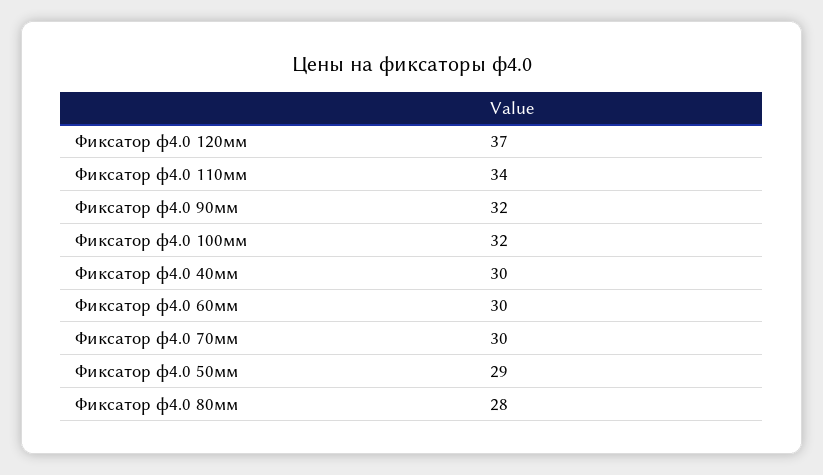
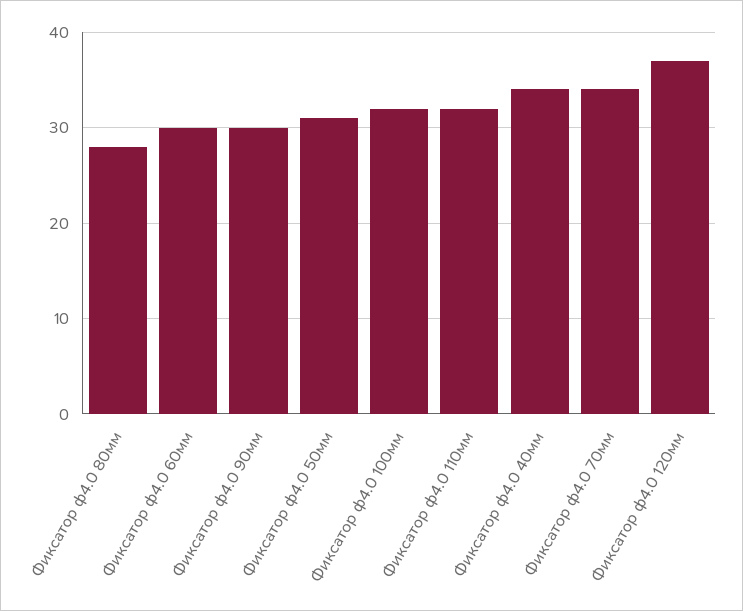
Фиксатор ф4.0 110мм: 34 -> 32
Фиксатор ф4.0 90мм: 32 -> 30
Фиксатор ф4.0 40мм: 30 -> 34
Фиксатор ф4.0 70мм: 30 -> 34
Фиксатор ф4.0 50мм: 29 -> 31

